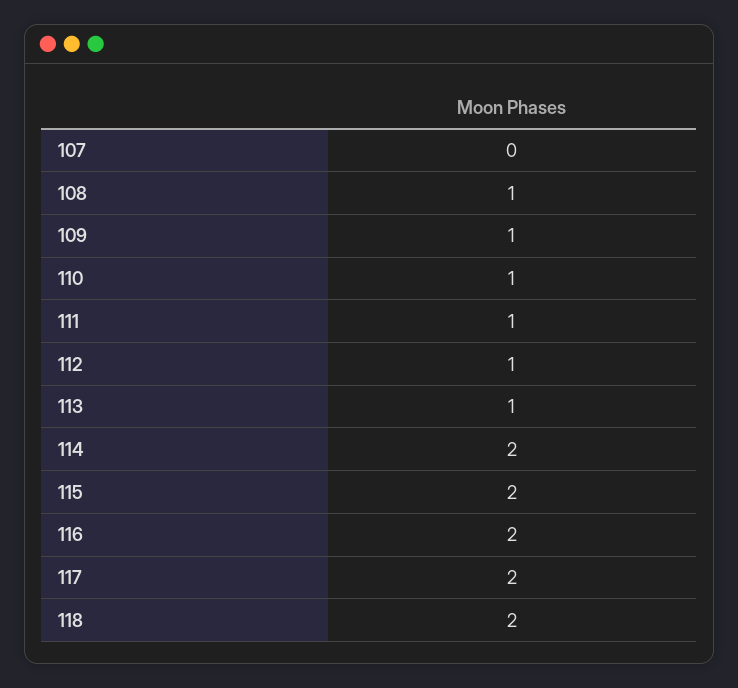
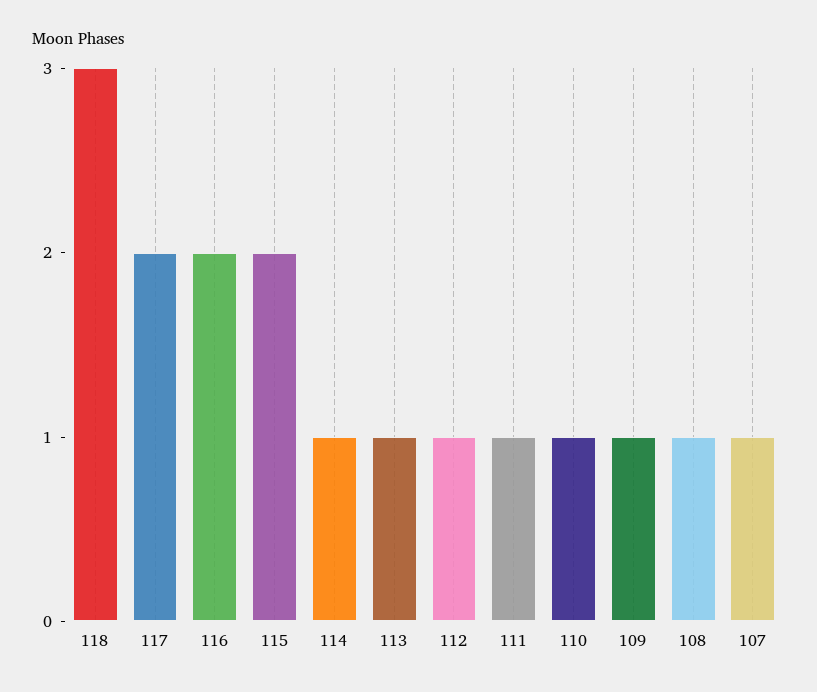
107: 0 -> 1
114: 2 -> 1
118: 2 -> 3

